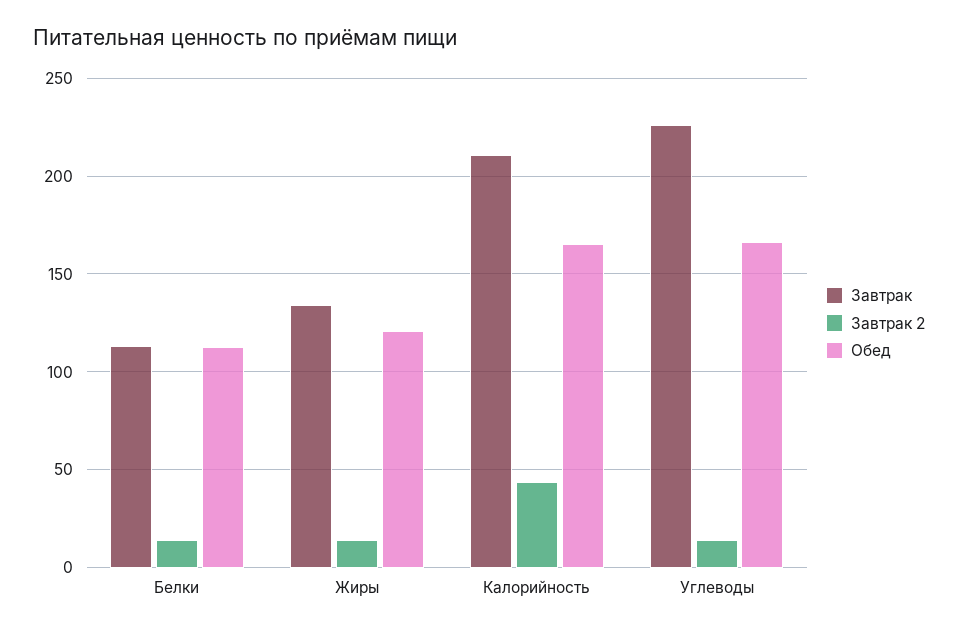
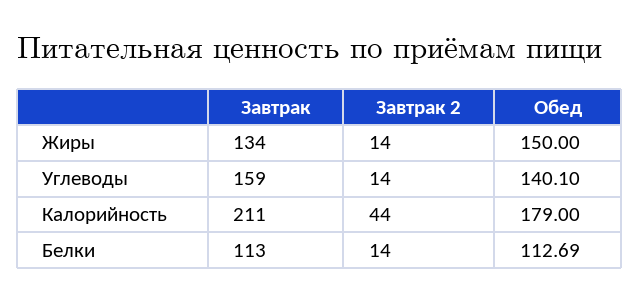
Обед, Жиры: 120 -> 150
Обед, Калорийность: 165 -> 179
Завтрак, Углеводы: 225 -> 159
Обед, Углеводы: 165 -> 140.1

